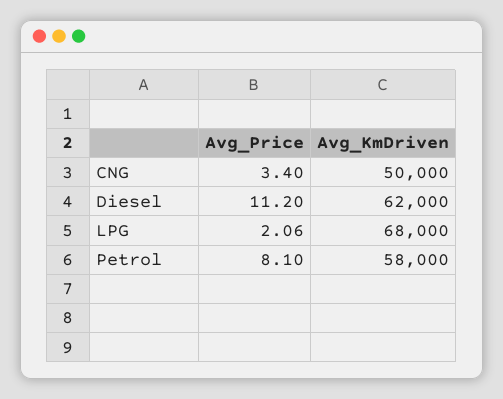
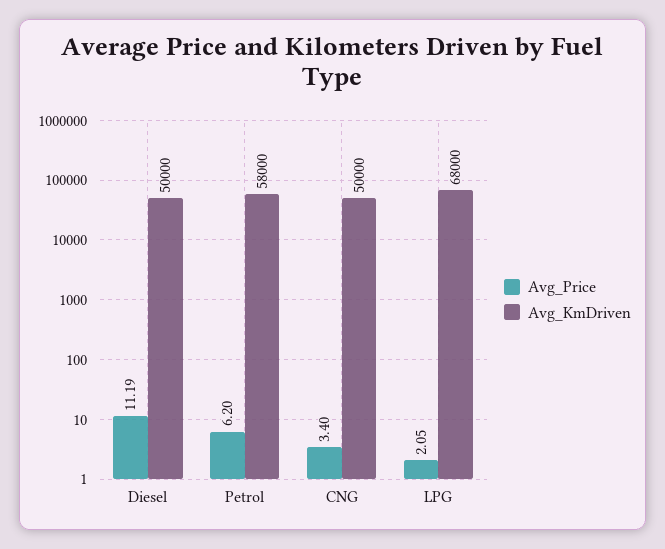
Avg_Price, Diesel: 11.2 -> 11.19
Avg_KmDriven, Diesel: 62000 -> 50000
Avg_Price, LPG: 2.06 -> 2.05
Avg_Price, Petrol: 8.1 -> 6.2

